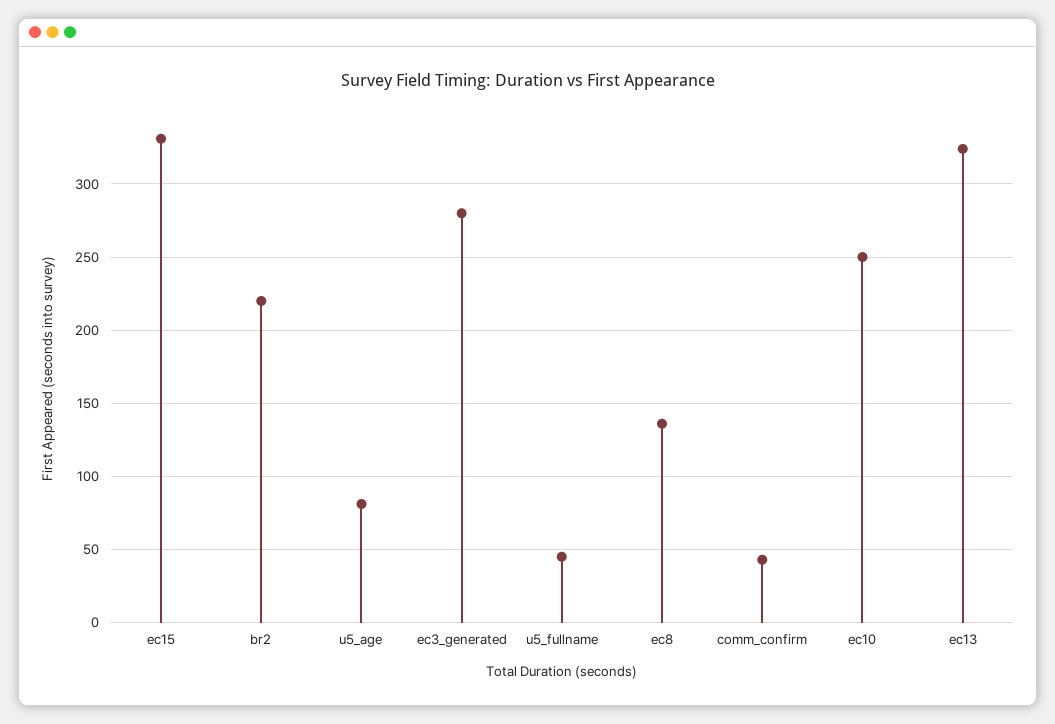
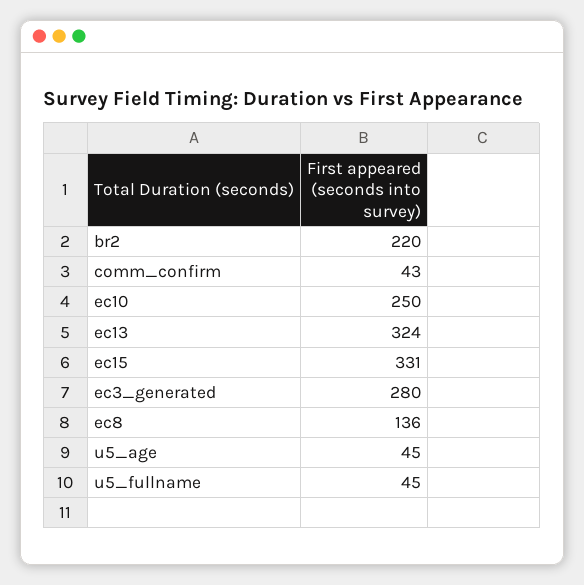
u5_age: 80 -> 45

